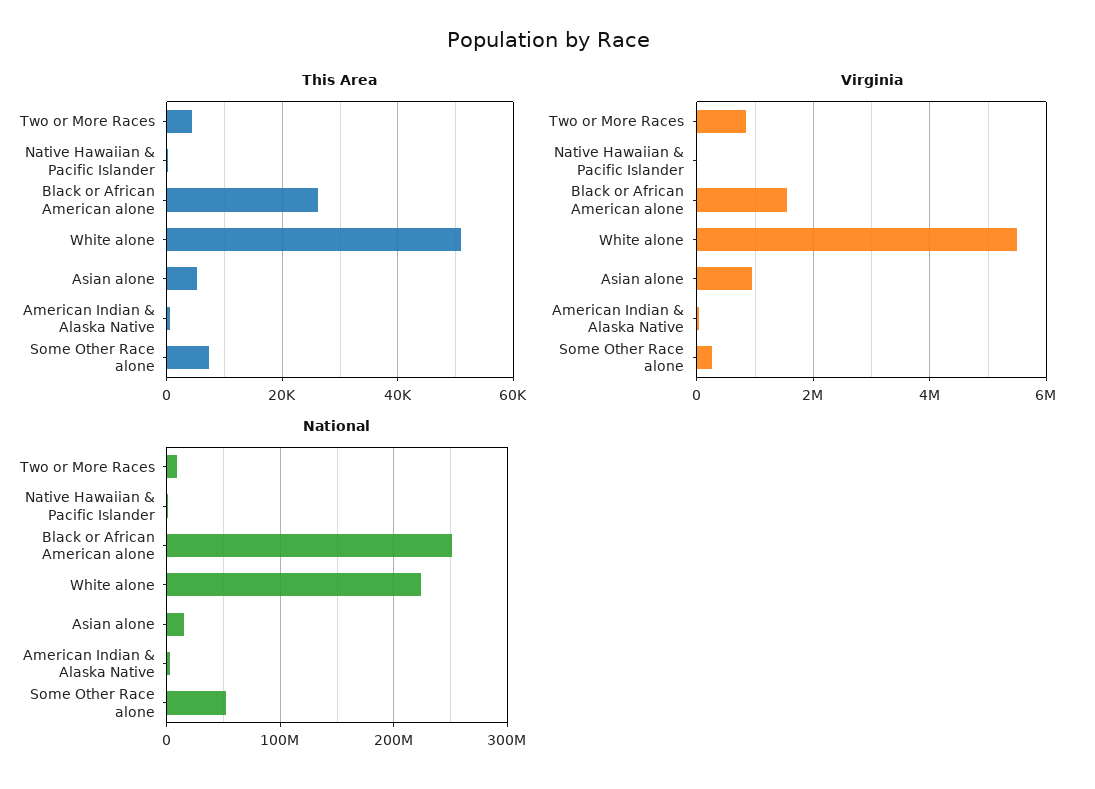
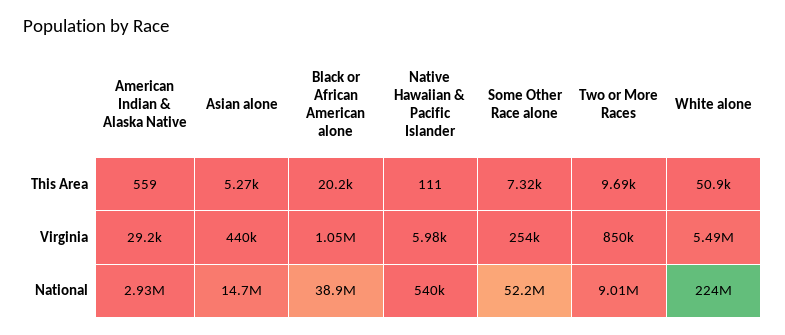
This Area, Two or More Races: 4000 -> 9690
This Area, Black or African American alone: 26000 -> 20200
Virginia, Black or African American alone: 1600000 -> 1050000
Virginia, Asian alone: 1000000 -> 440000
National, Black or African American alone: 250000000 -> 38900000

